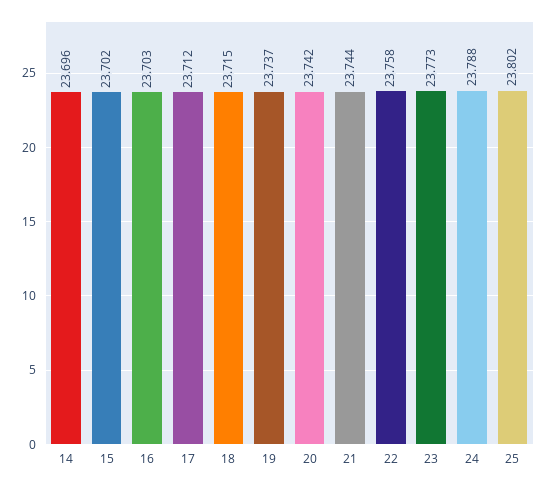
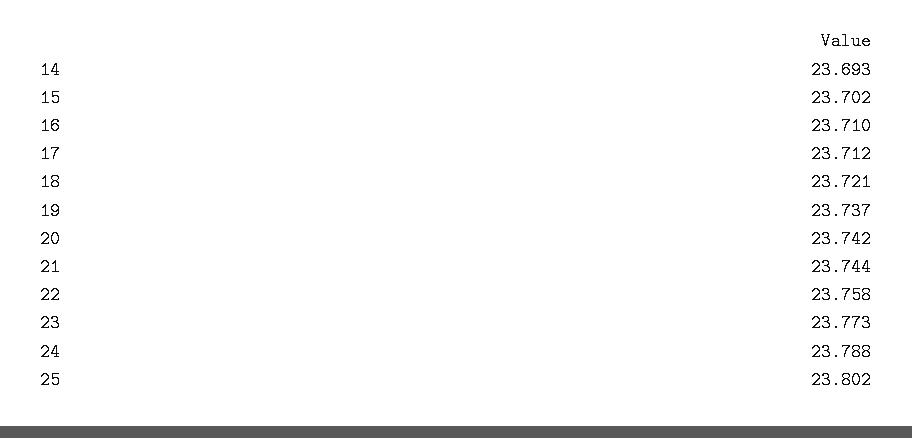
14: 23.696 -> 23.693
16: 23.703 -> 23.71
18: 23.715 -> 23.721

